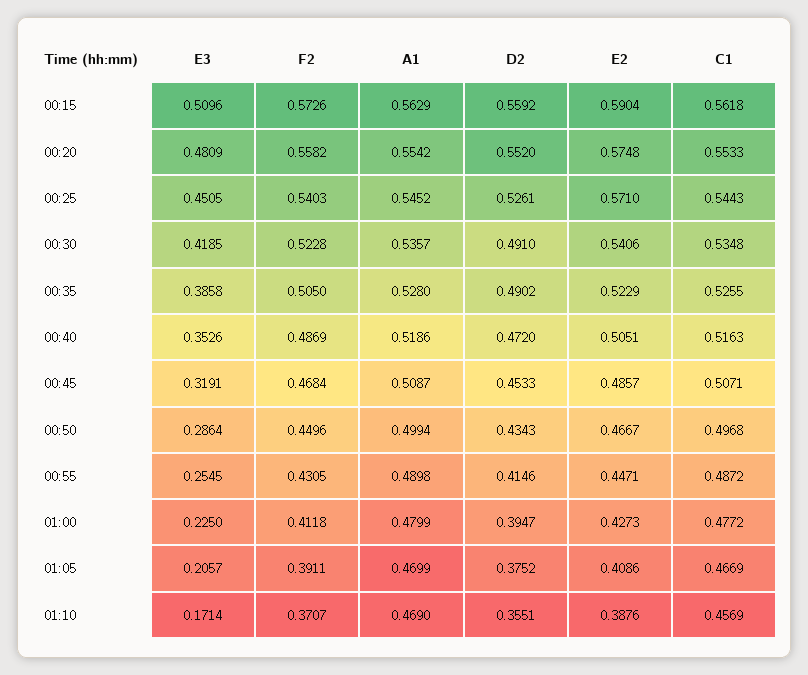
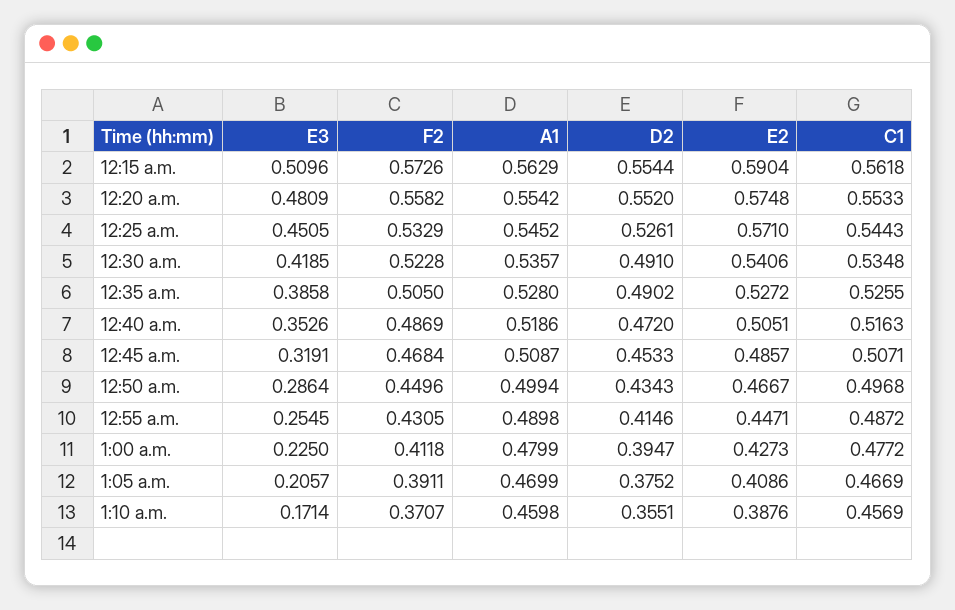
D2, 00:15: 0.5592 -> 0.5544
F2, 00:25: 0.5403 -> 0.5329
E2, 00:35: 0.5229 -> 0.5272
A1, 01:10: 0.469 -> 0.4598

